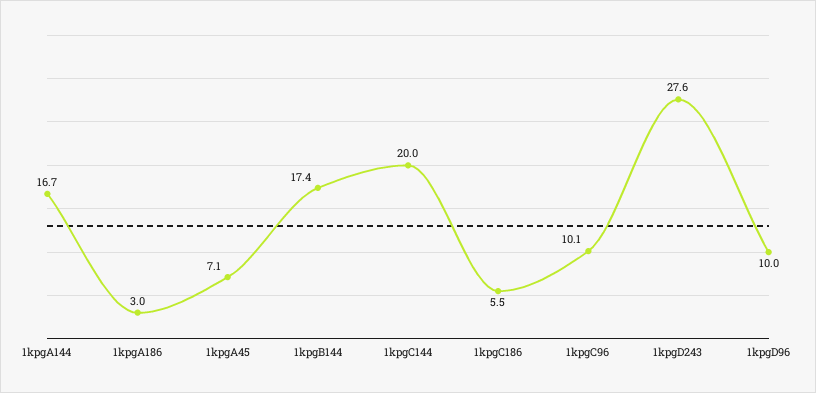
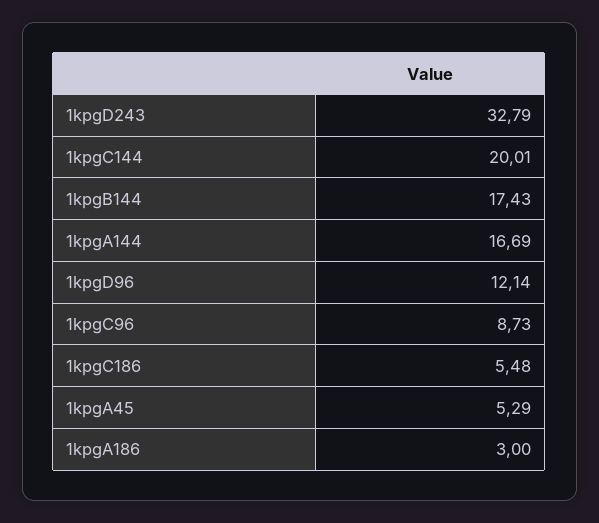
1kpgA45: 7.1 -> 5.29
1kpgC96: 10.1 -> 8.73
1kpgD243: 27.6 -> 32.79
1kpgD96: 10 -> 12.14

